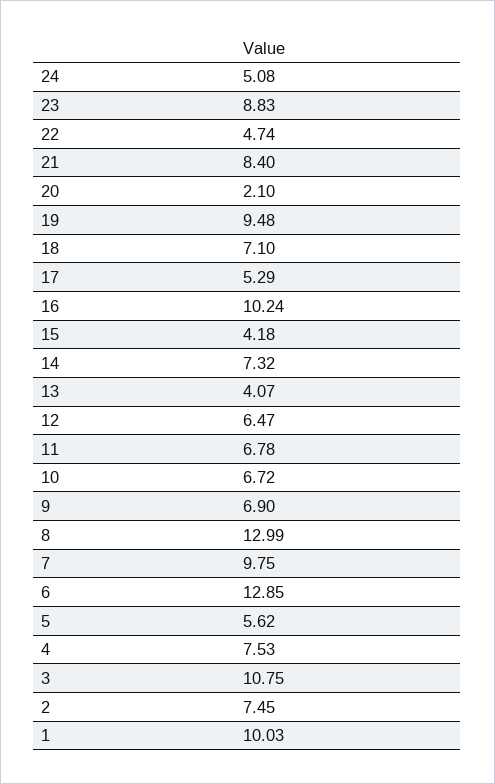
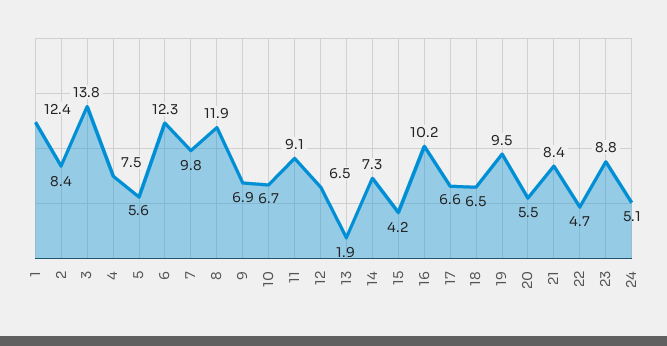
20: 2.1 -> 5.5
18: 7.1 -> 6.5
17: 5.29 -> 6.6
13: 4.07 -> 1.9
11: 6.78 -> 9.1
8: 12.99 -> 11.9
6: 12.85 -> 12.3
3: 10.75 -> 13.8
2: 7.45 -> 8.4
1: 10.03 -> 12.4

